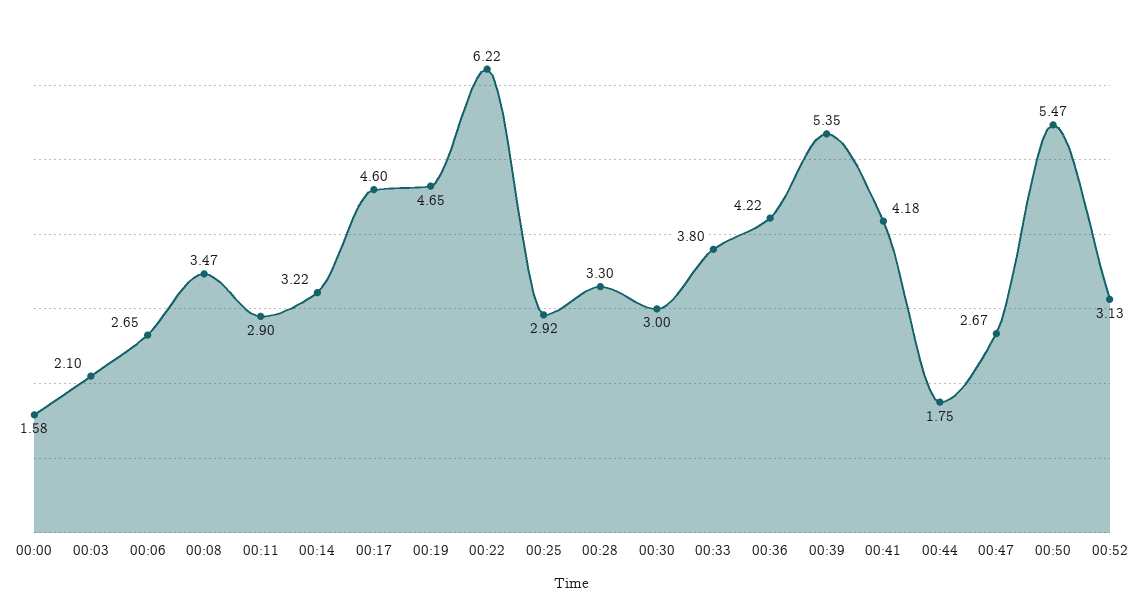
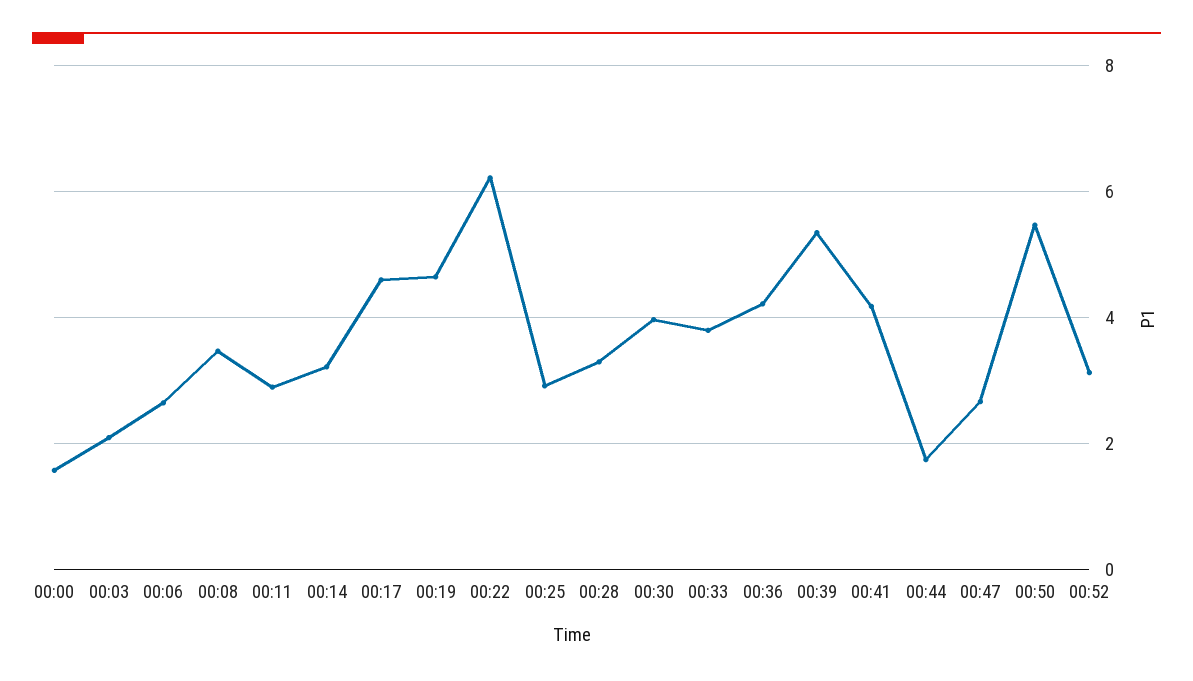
00:30: 3 -> 4

